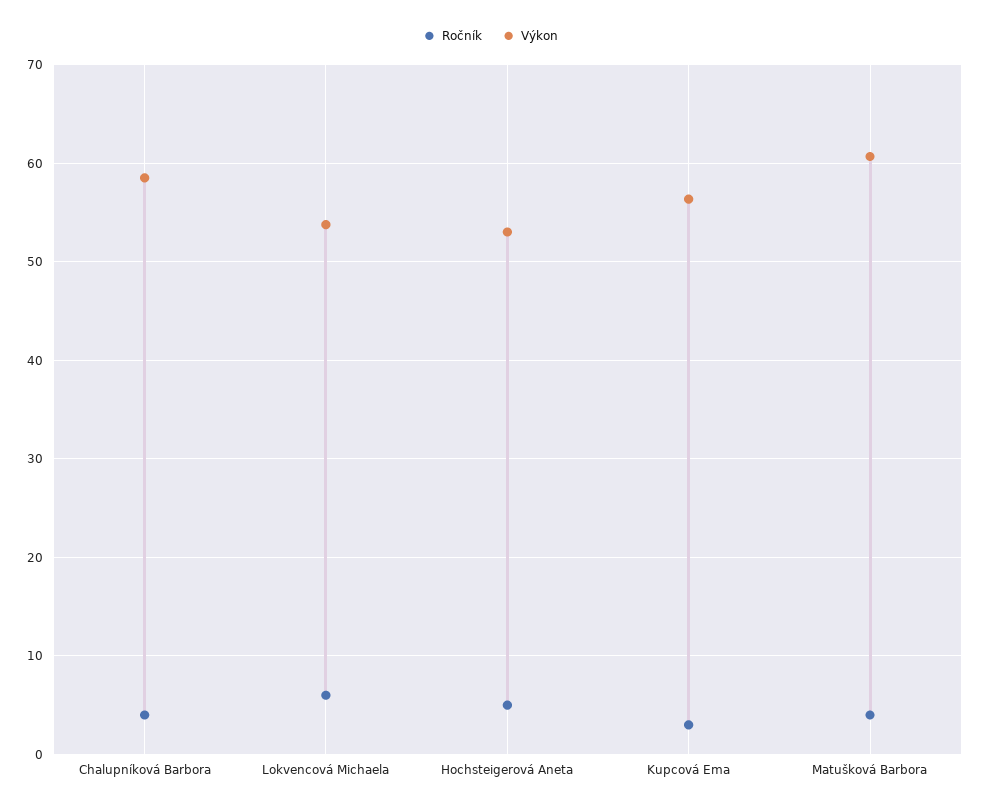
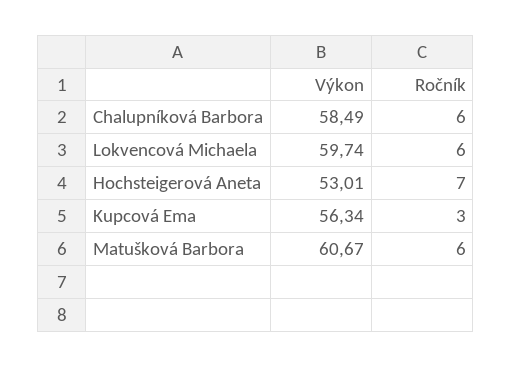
Ročník, Chalupníková Barbora: 4 -> 6
Výkon, Lokvencová Michaela: 54 -> 59.74
Ročník, Hochsteigerová Aneta: 5 -> 7
Ročník, Matušková Barbora: 4 -> 6

